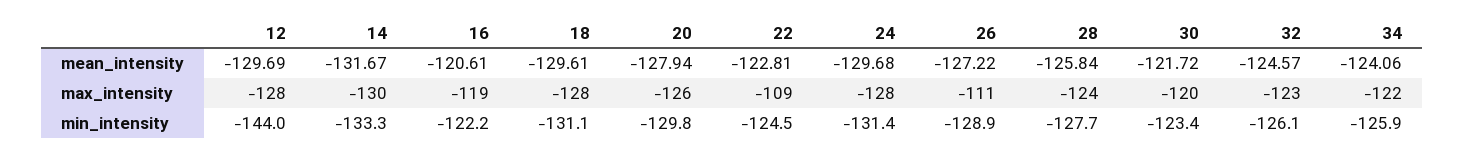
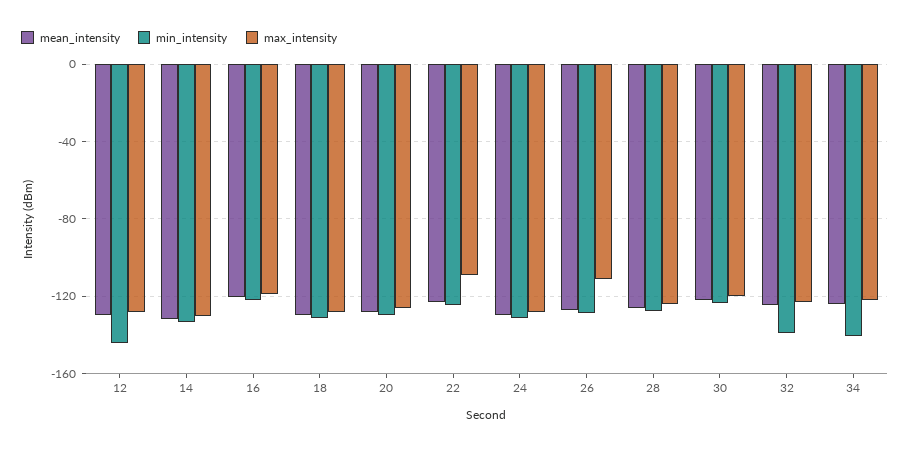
min_intensity, 32: -126.1 -> -140
min_intensity, 34: -125.9 -> -140

